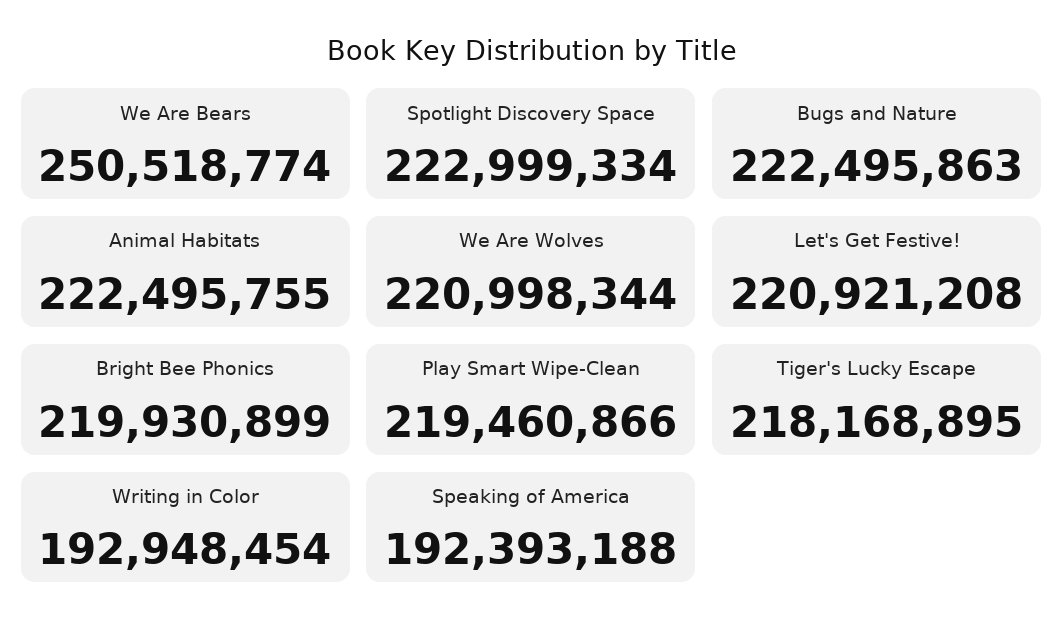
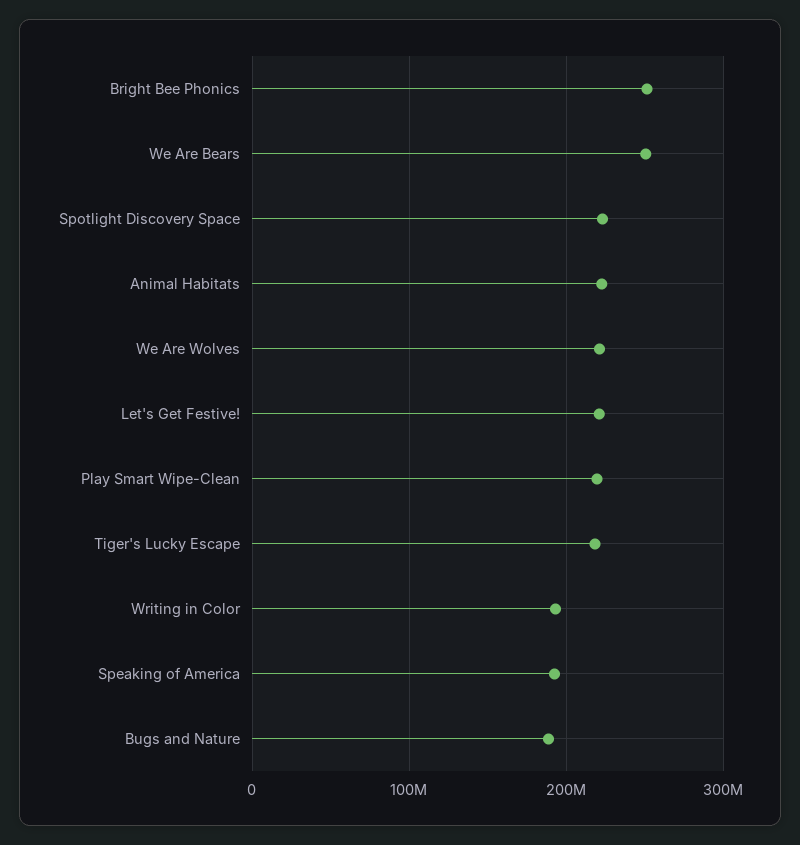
Bugs and Nature: 222495863 -> 190000000
Bright Bee Phonics: 219930899 -> 250000000

